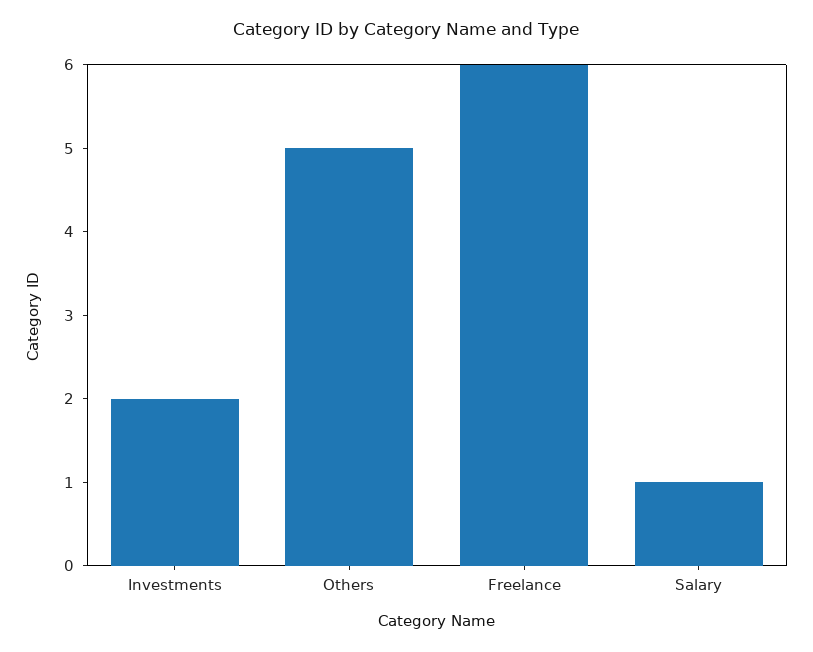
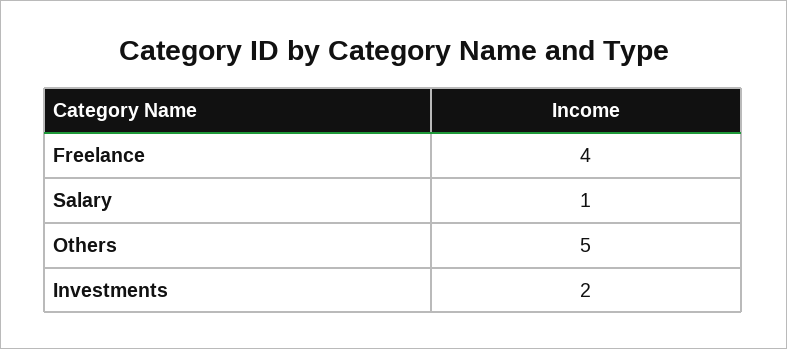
Freelance: 6 -> 4

